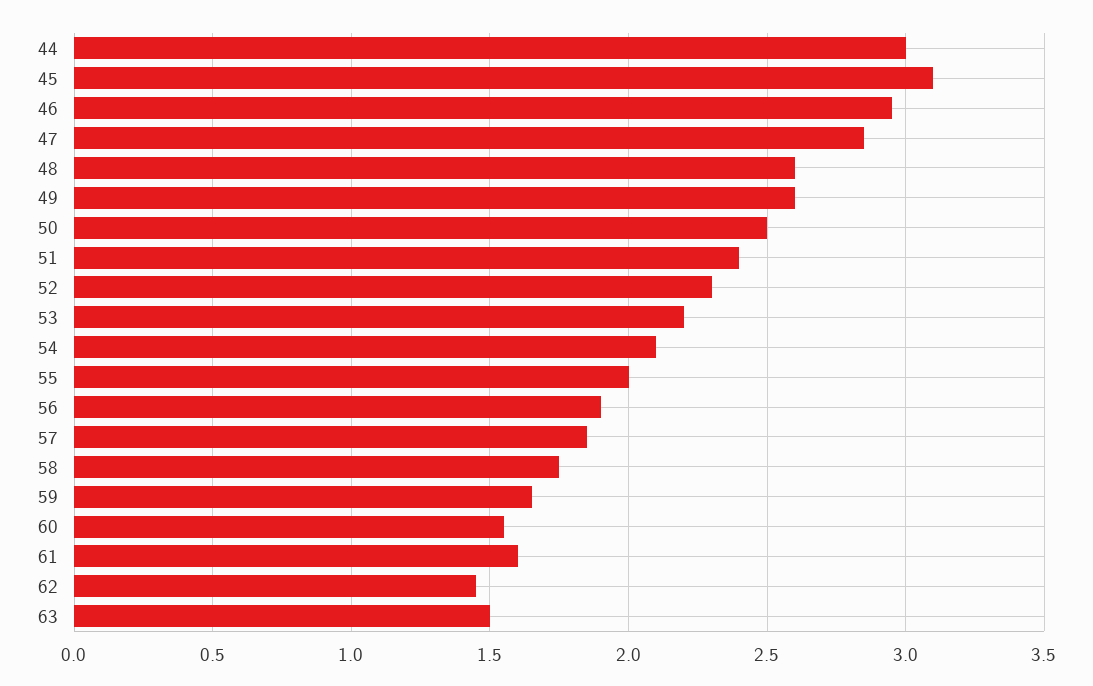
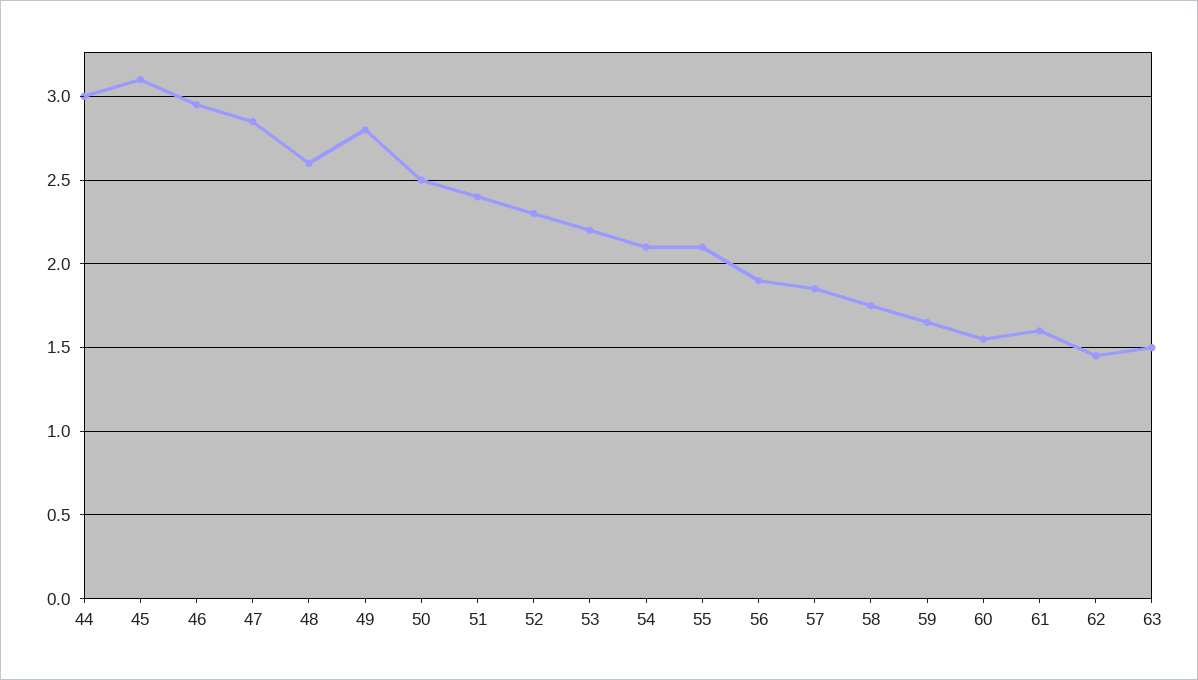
49: 2.6 -> 2.8
55: 2 -> 2.1

